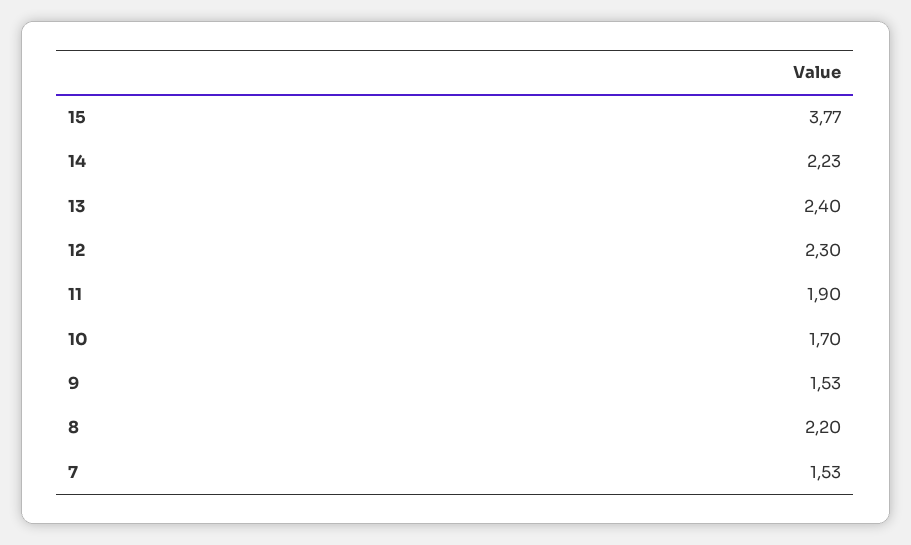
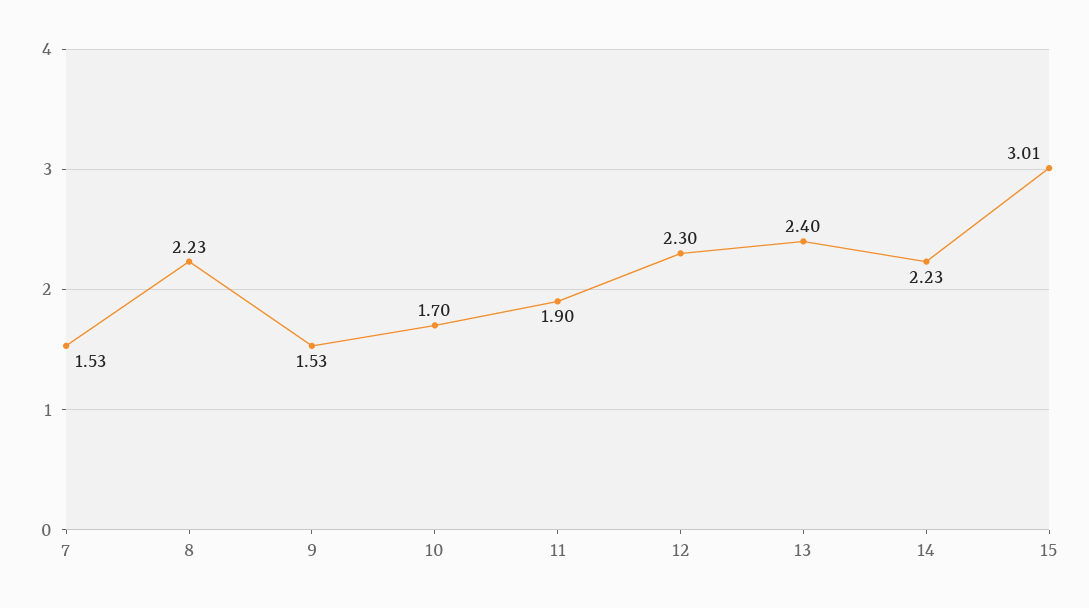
15: 3.77 -> 3.01
8: 2.2 -> 2.23

